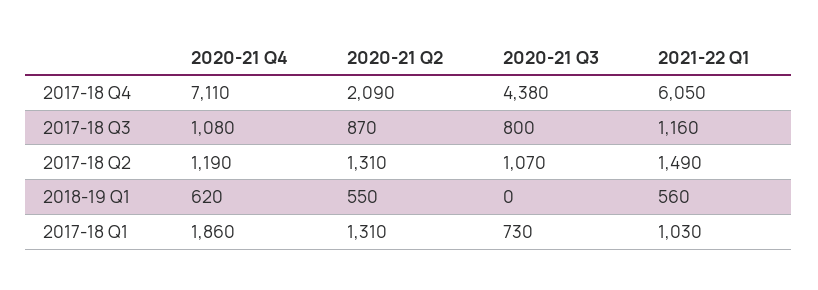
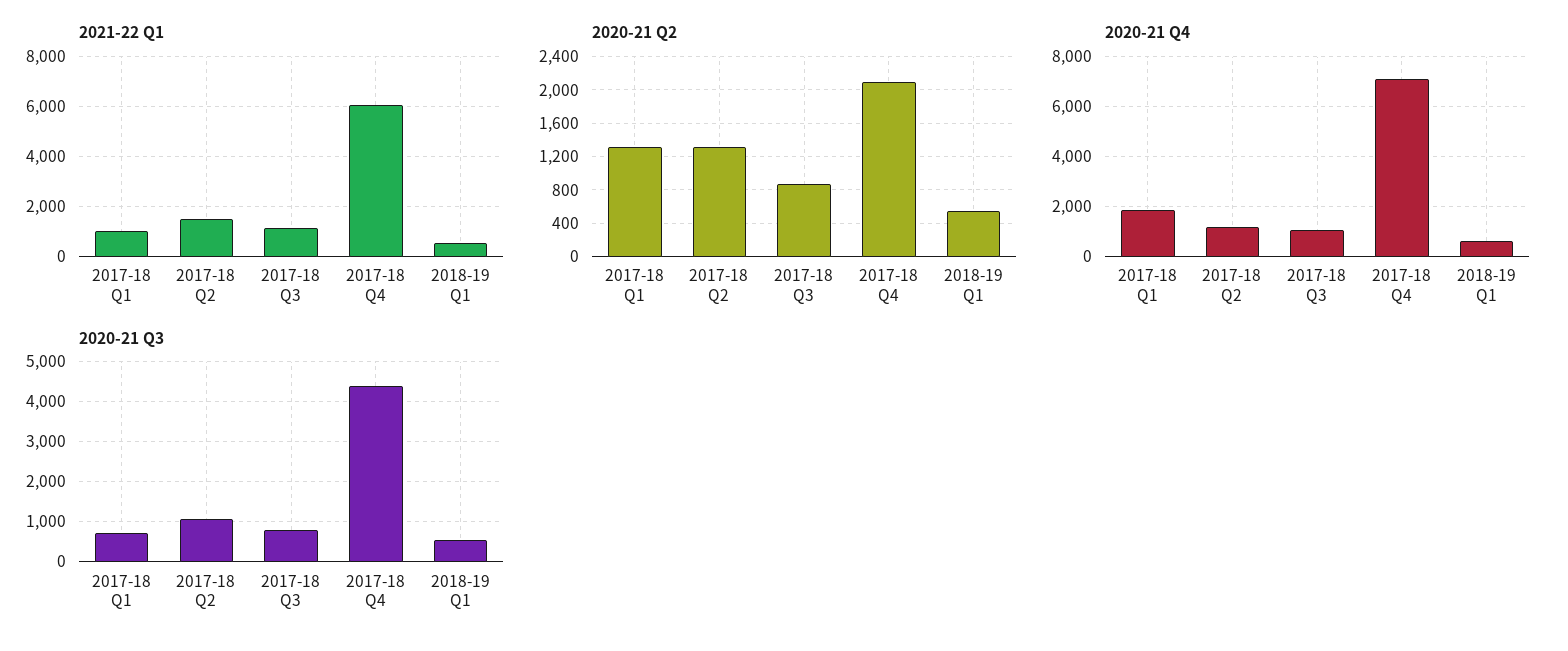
2020-21 Q3, 2018-19 Q1: 0 -> 600

